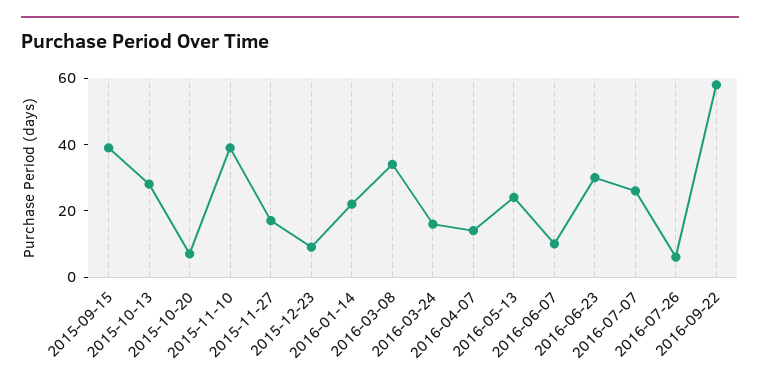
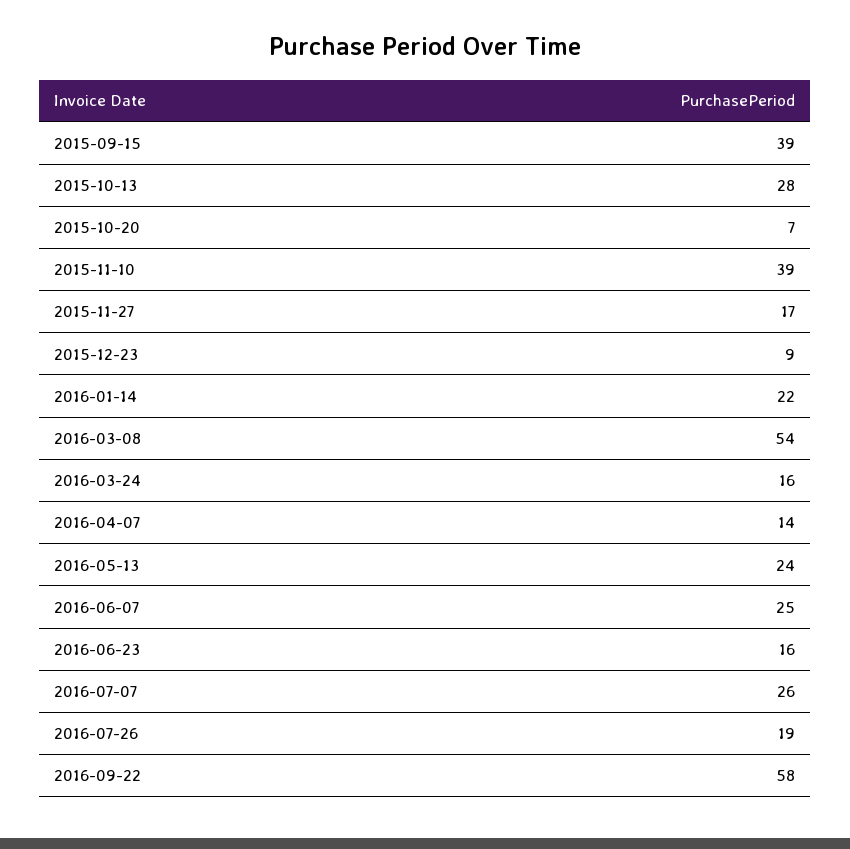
2016-03-08: 35 -> 54
2016-06-07: 10 -> 25
2016-06-23: 30 -> 16
2016-07-26: 5 -> 19

